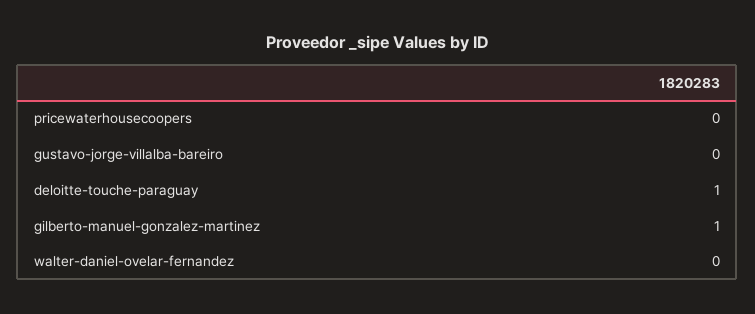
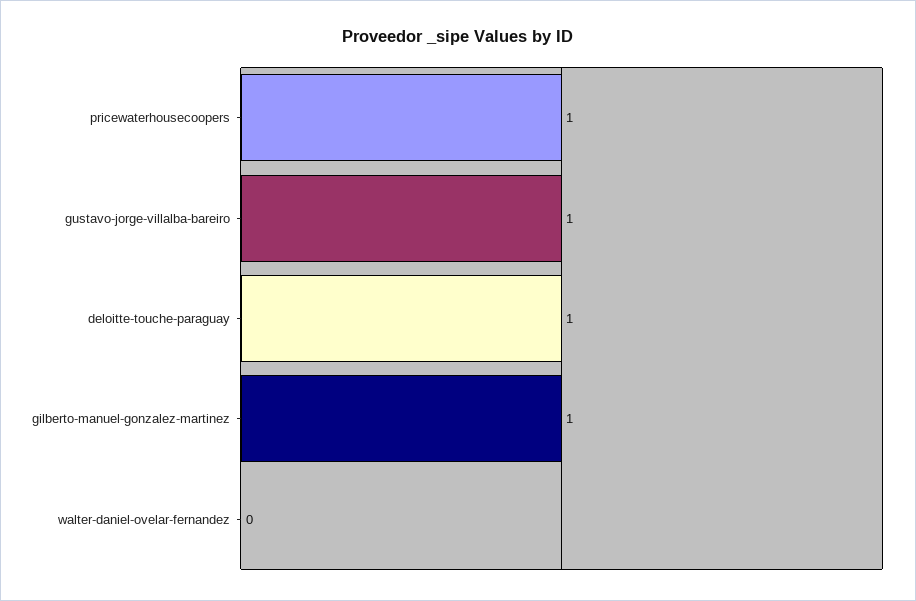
pricewaterhousecoopers: 0 -> 1
gustavo-jorge-villalba-bareiro: 0 -> 1

